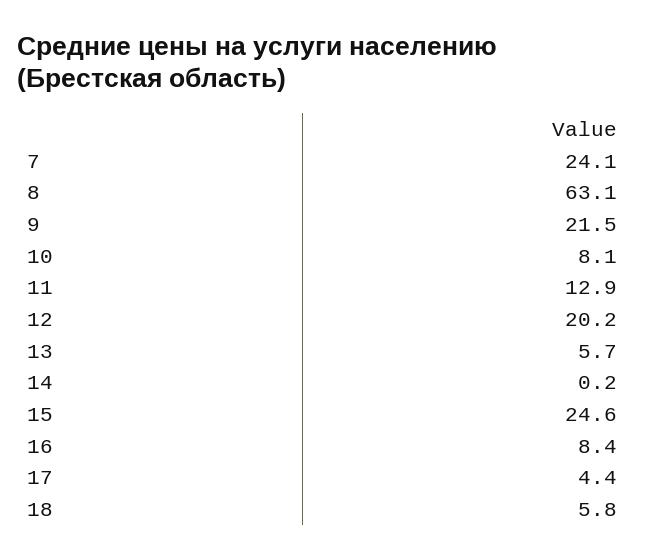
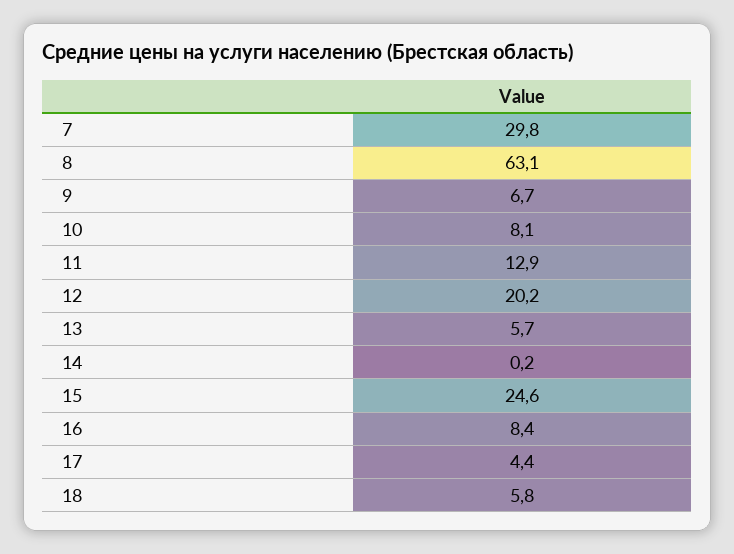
7: 24.1 -> 29.8
9: 21.5 -> 6.7

